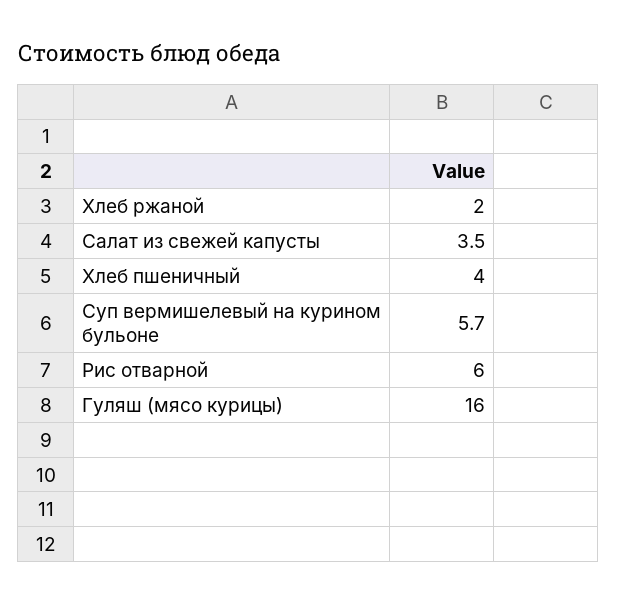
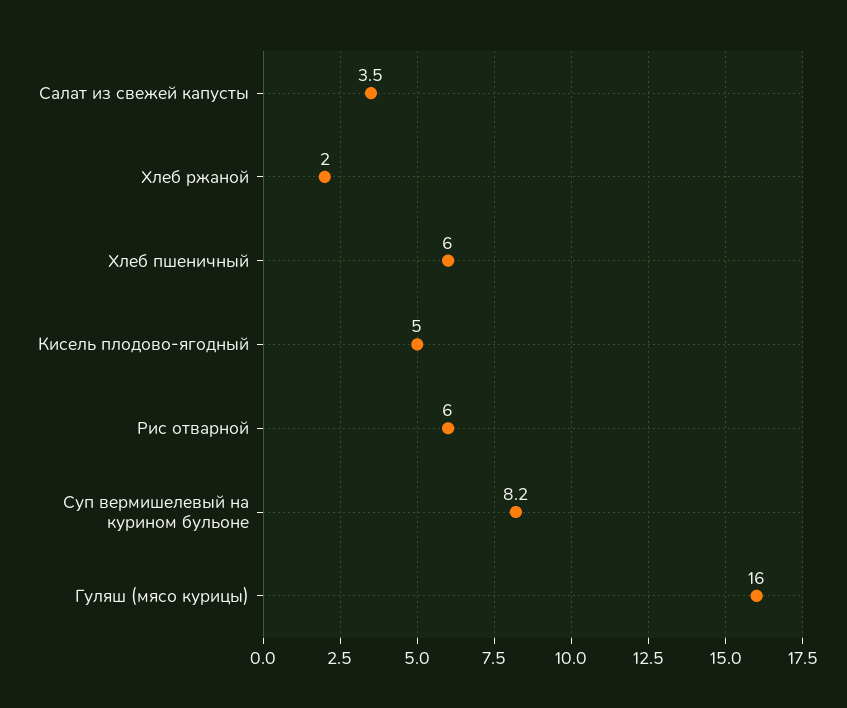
Хлеб пшеничный: 4 -> 6
Суп вермишелевый на курином бульоне: 5.7 -> 8.2
Кисель плодово-ягодный: none -> 5

